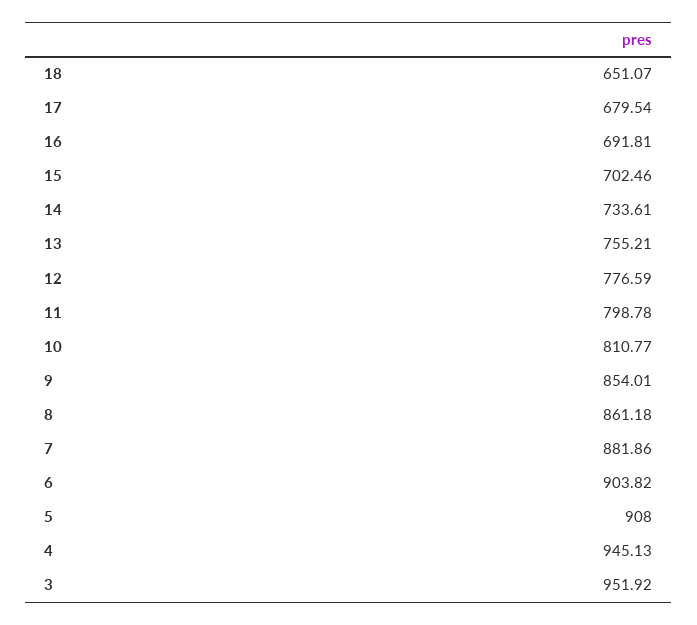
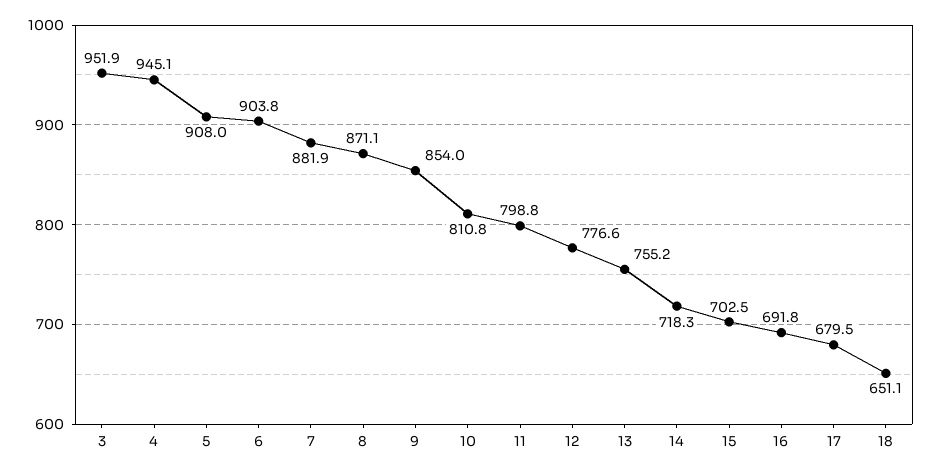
14: 733.61 -> 718.3
8: 861.18 -> 871.1

